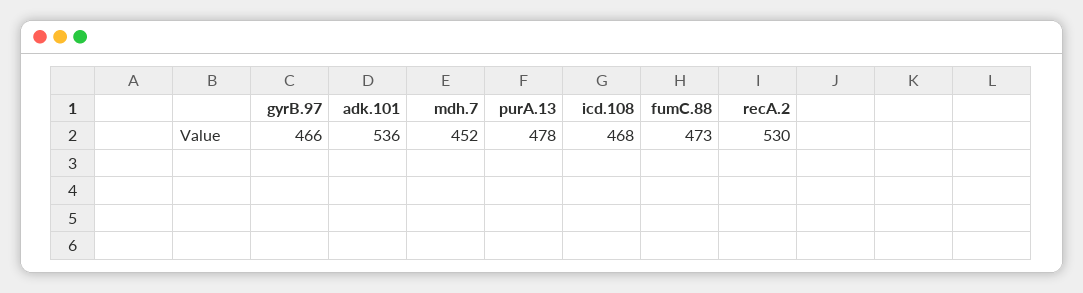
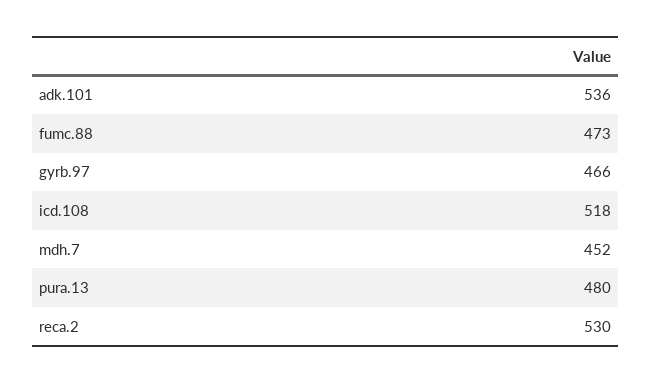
purA.13: 478 -> 480
icd.108: 468 -> 518

